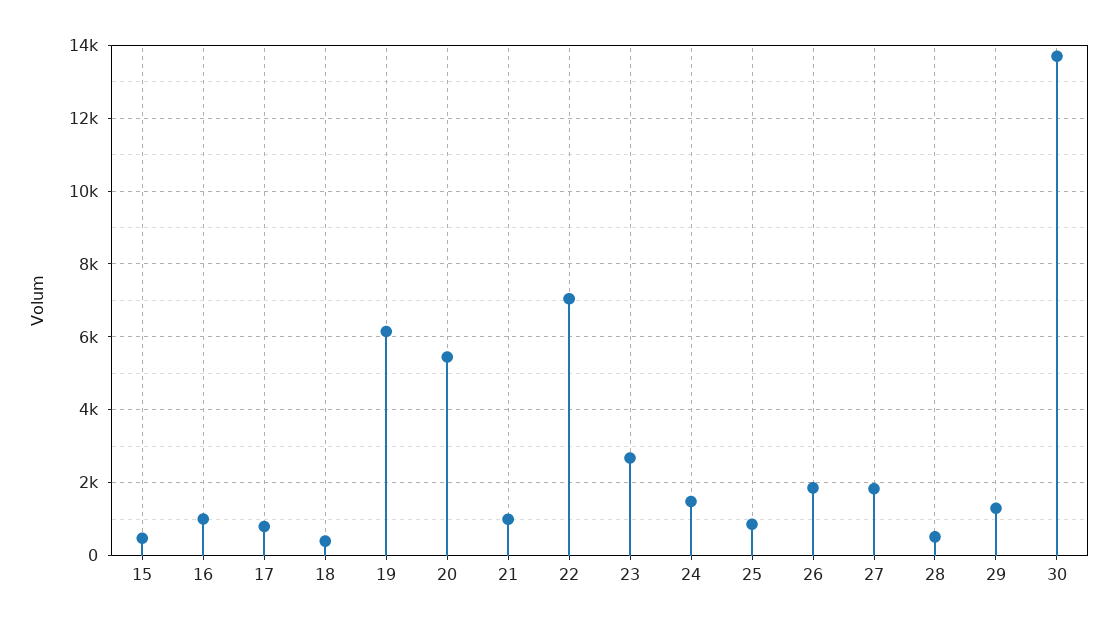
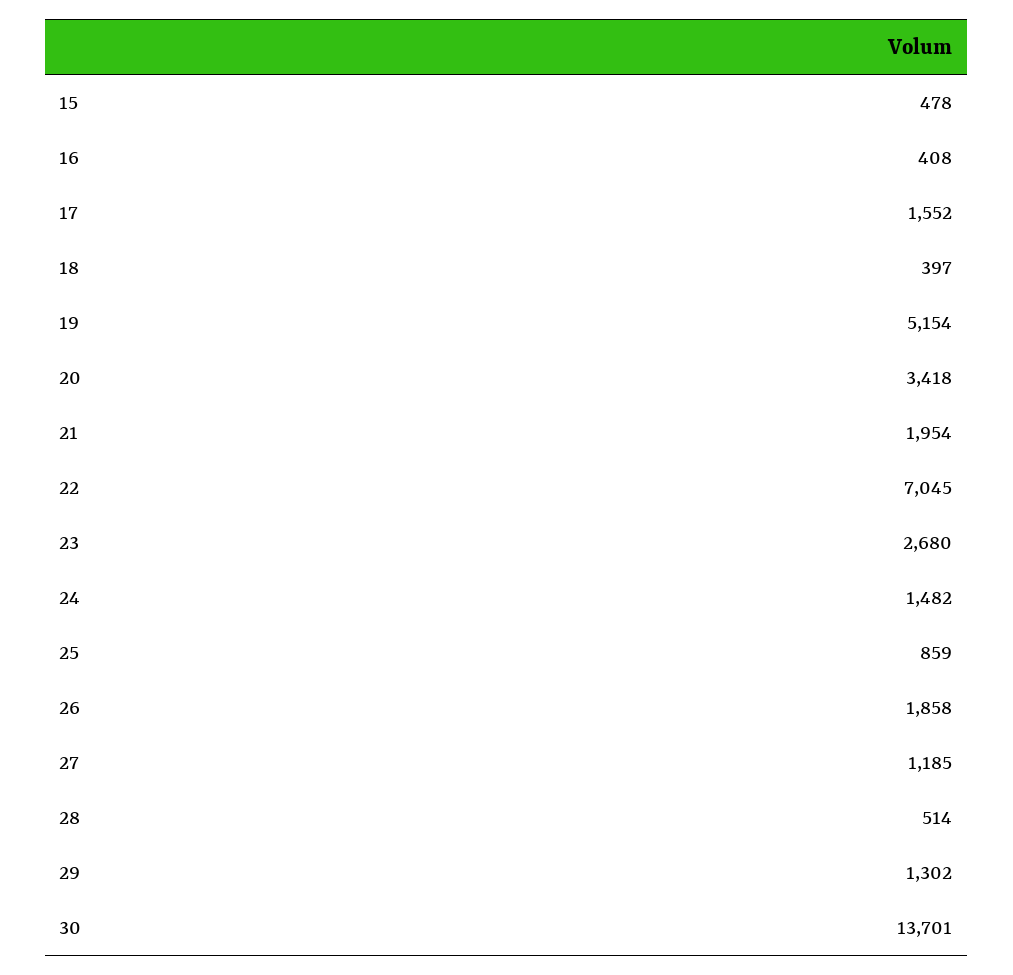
16: 1000 -> 408
17: 800 -> 1552
19: 6200 -> 5154
20: 5400 -> 3418
21: 1000 -> 1954
27: 1800 -> 1185

